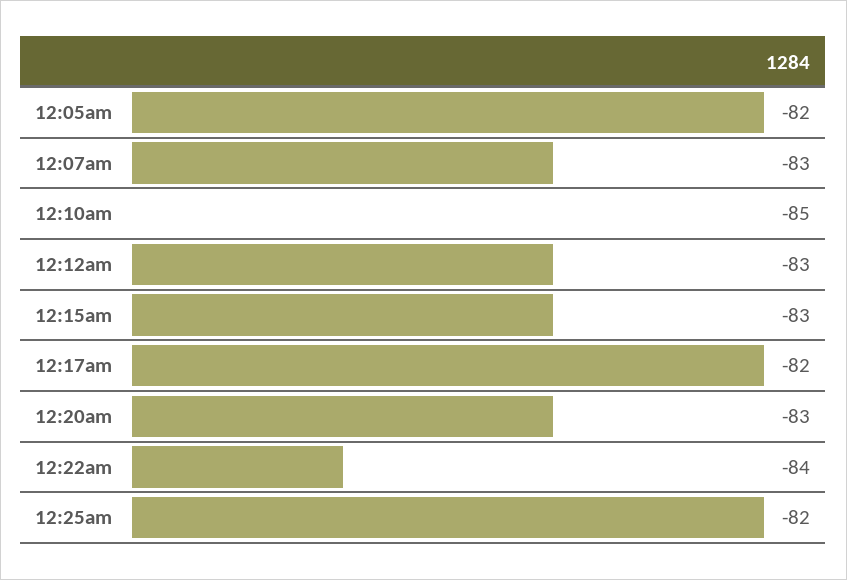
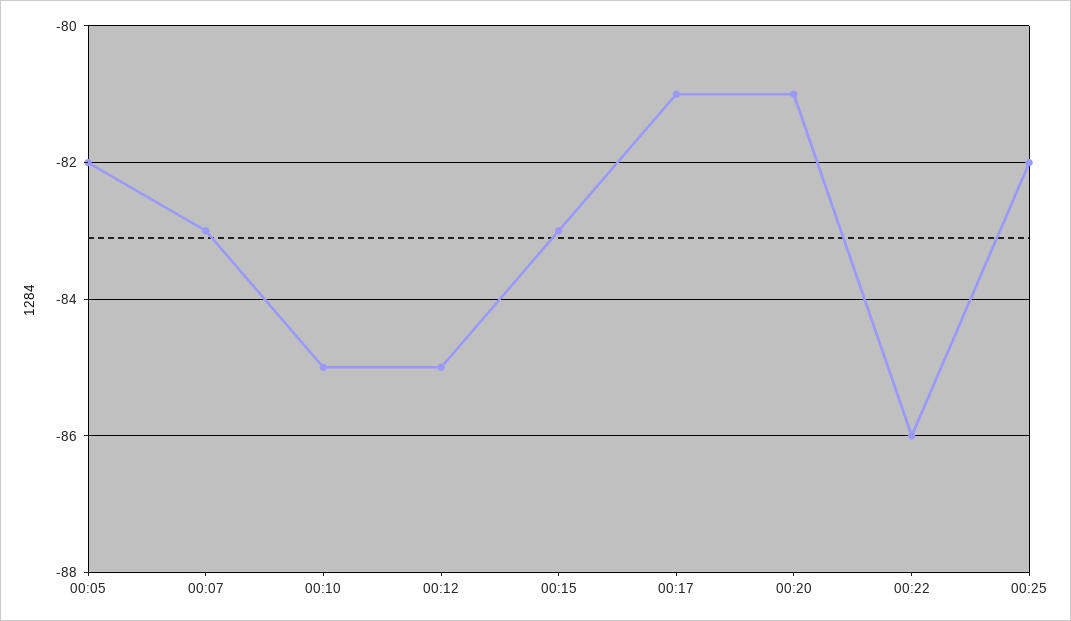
12:12am: -83 -> -85
12:17am: -82 -> -81
12:20am: -83 -> -81
12:22am: -84 -> -86

